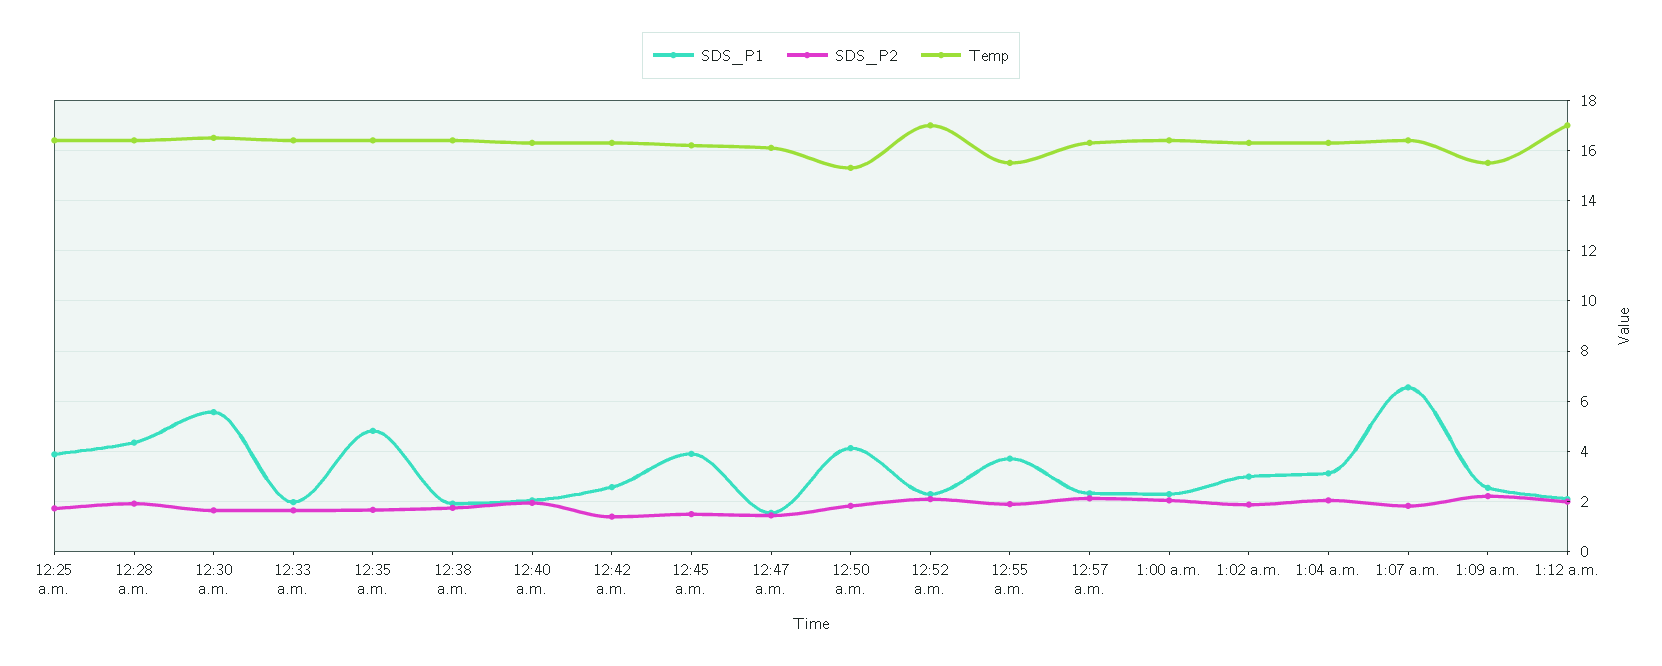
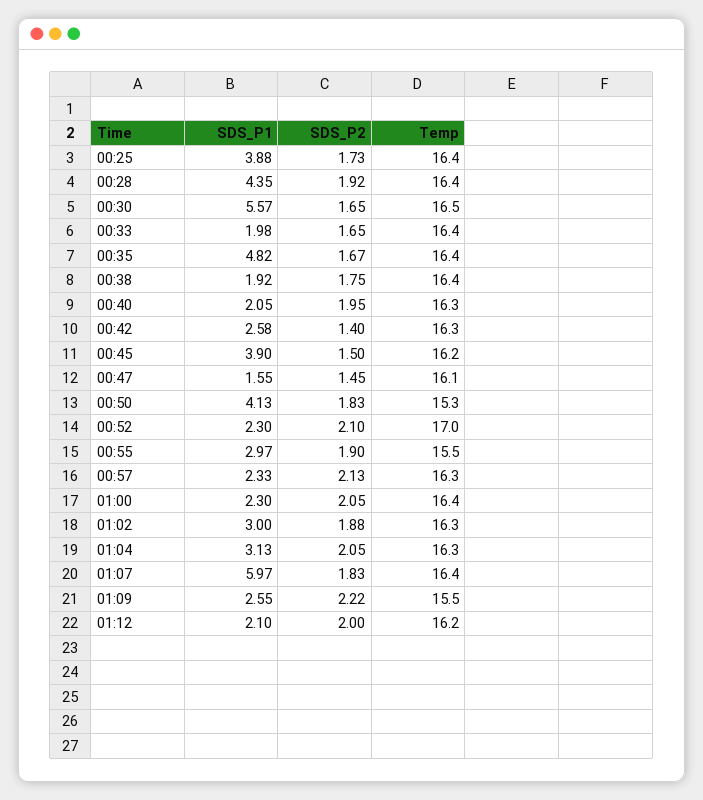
SDS_P1, 12:55 a.m.: 3.75 -> 2.97
SDS_P1, 1:07 a.m.: 6.5 -> 5.97
Temp, 1:12 a.m.: 17 -> 16.2

